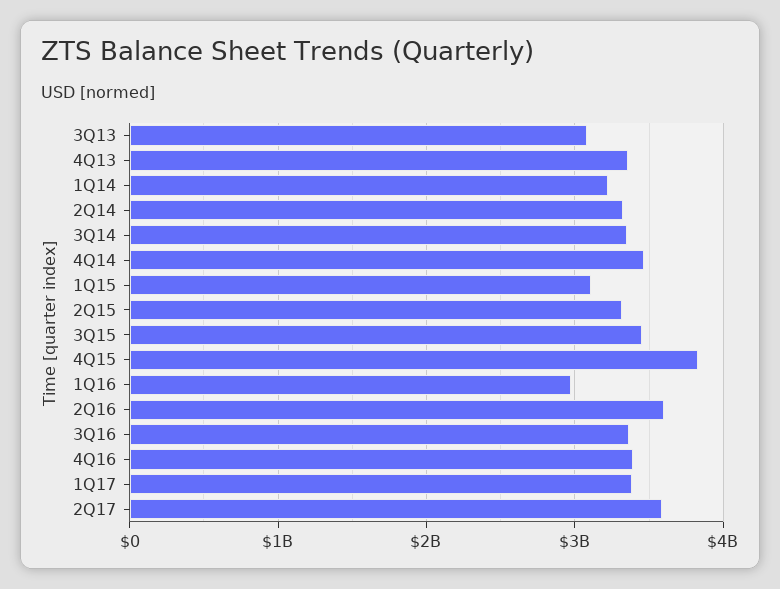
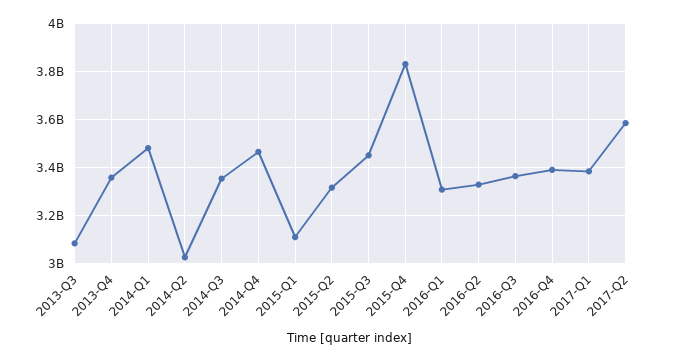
1Q14: 3200000000 -> 3475000000
2Q14: 3300000000 -> 3025000000
1Q16: 3000000000 -> 3300000000
2Q16: 3600000000 -> 3325000000

